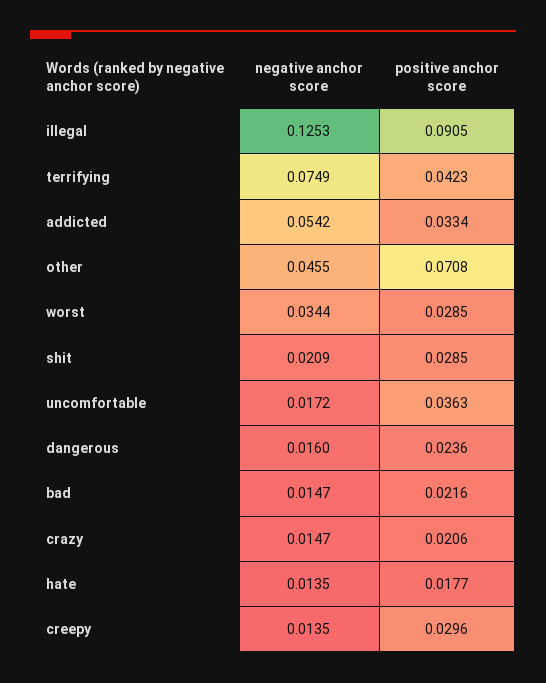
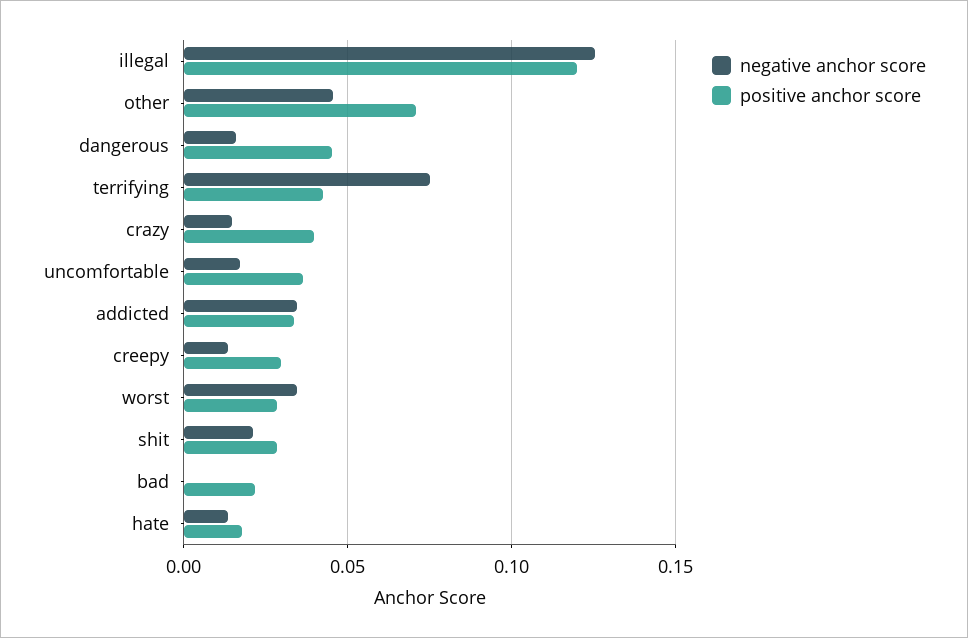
positive anchor score, illegal: 0.0905 -> 0.12
negative anchor score, addicted: 0.0542 -> 0.035
positive anchor score, dangerous: 0.0236 -> 0.045
negative anchor score, bad: 0.0147 -> 0
positive anchor score, crazy: 0.0206 -> 0.04

